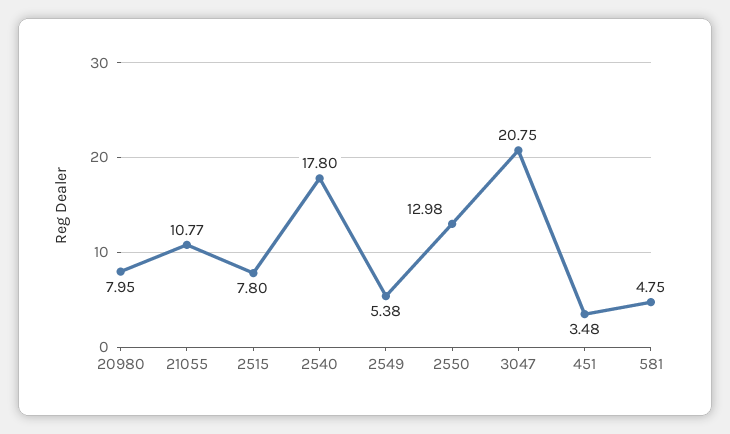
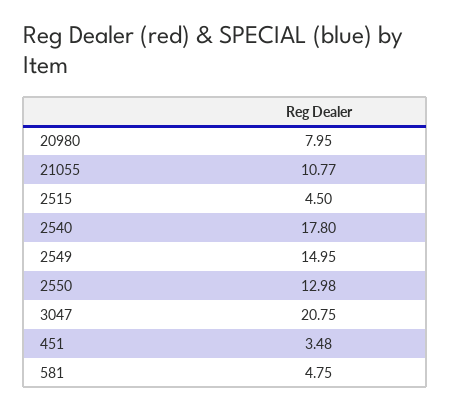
2515: 7.8 -> 4.5
2549: 5.38 -> 14.95

